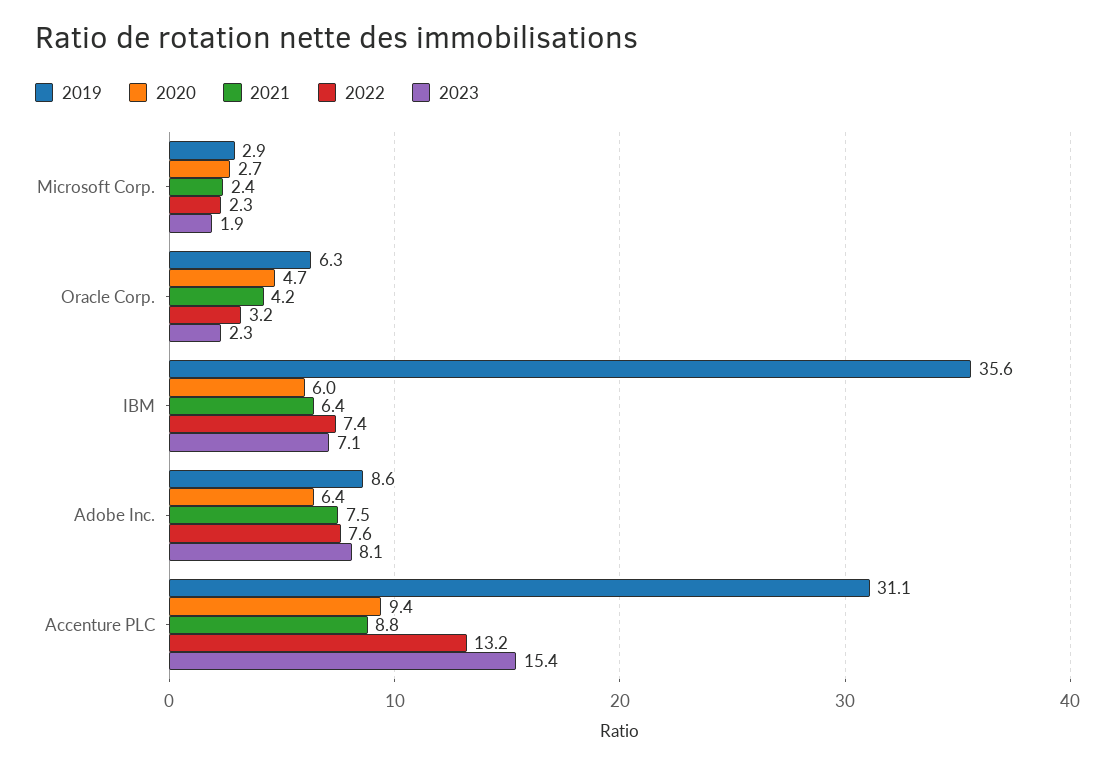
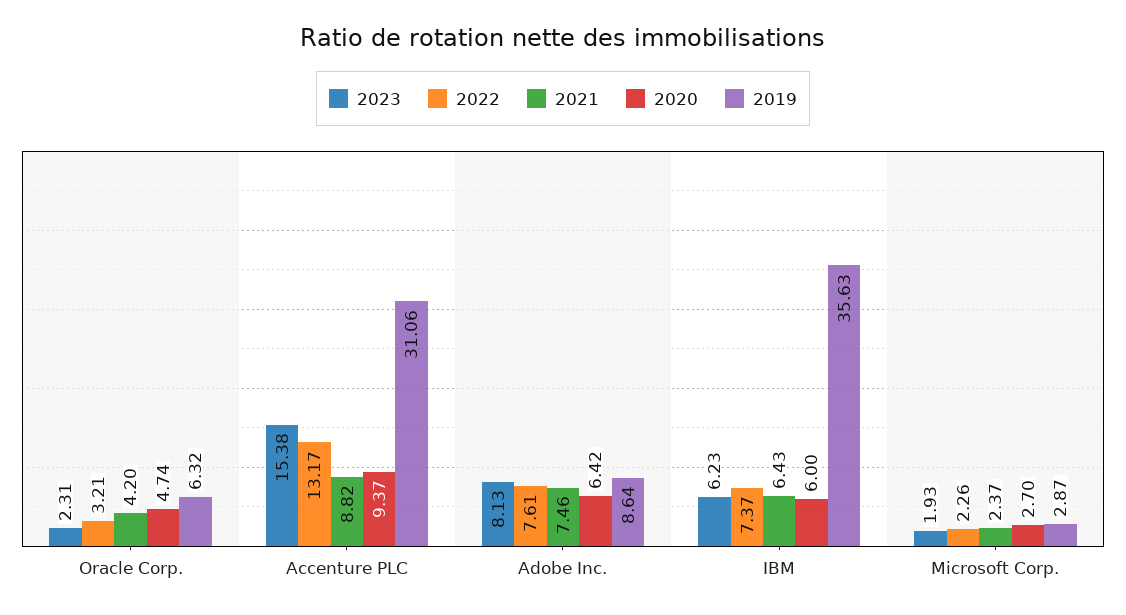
2023, IBM: 7.1 -> 6.23

